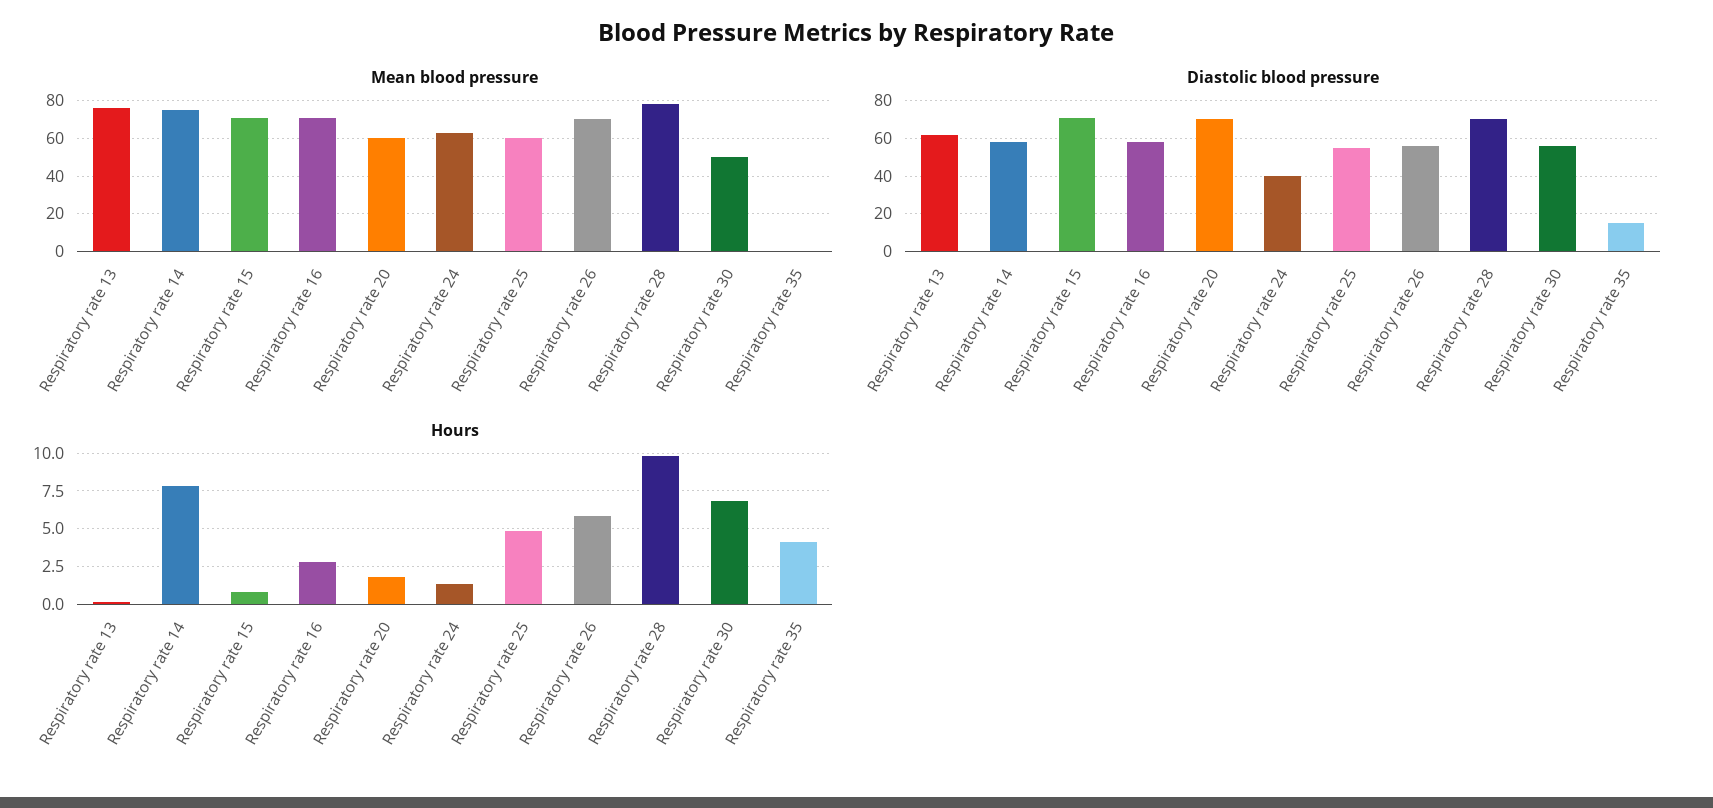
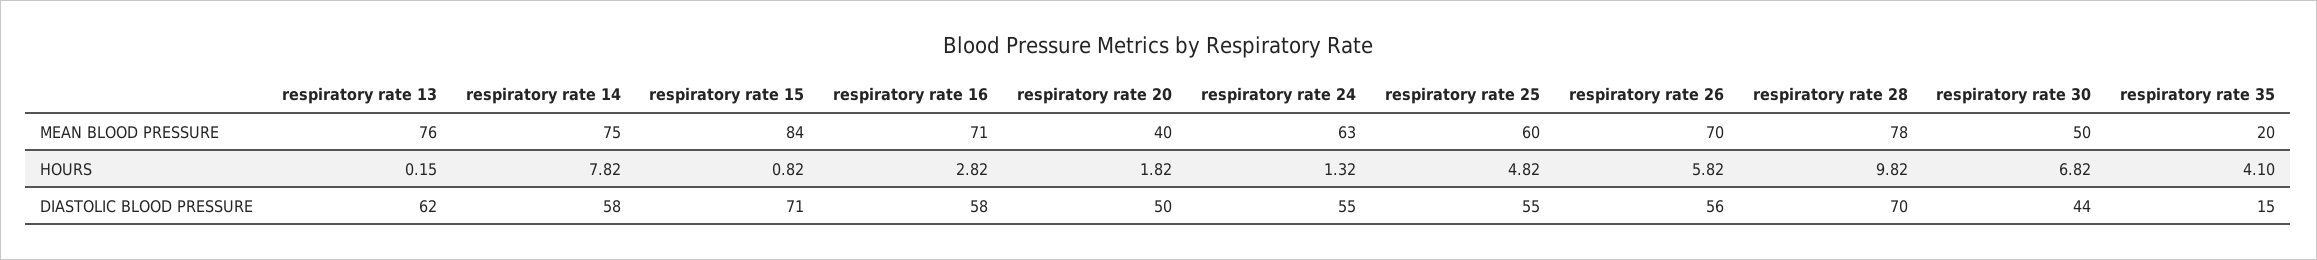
Mean blood pressure, Respiratory rate 15: 70 -> 84
Mean blood pressure, Respiratory rate 20: 60 -> 40
Mean blood pressure, Respiratory rate 35: 0 -> 20
Diastolic blood pressure, Respiratory rate 20: 70 -> 50
Diastolic blood pressure, Respiratory rate 24: 40 -> 55
Diastolic blood pressure, Respiratory rate 30: 55 -> 44

